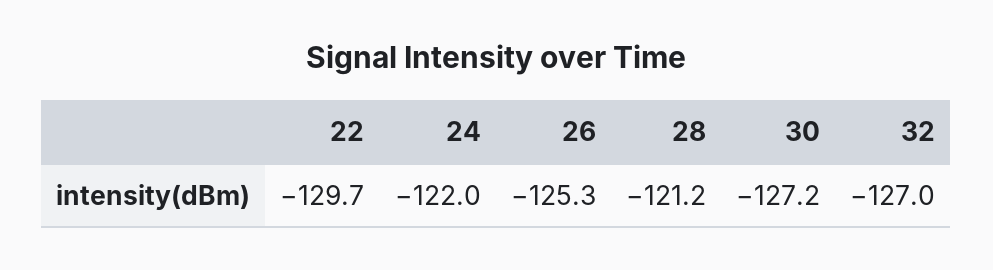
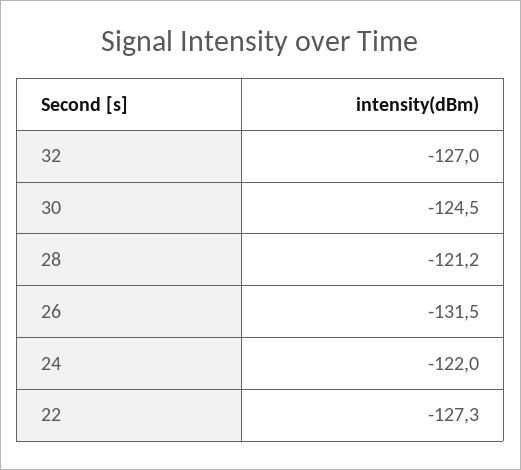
22: -129.7 -> -127.3
26: -125.3 -> -131.5
30: -127.2 -> -124.5

